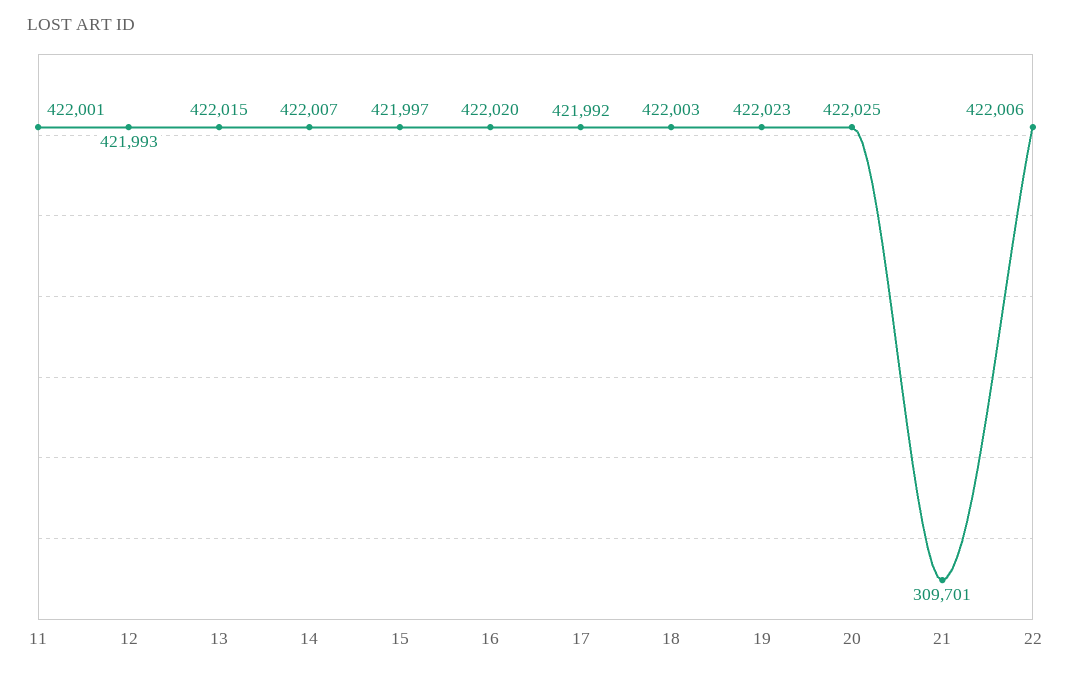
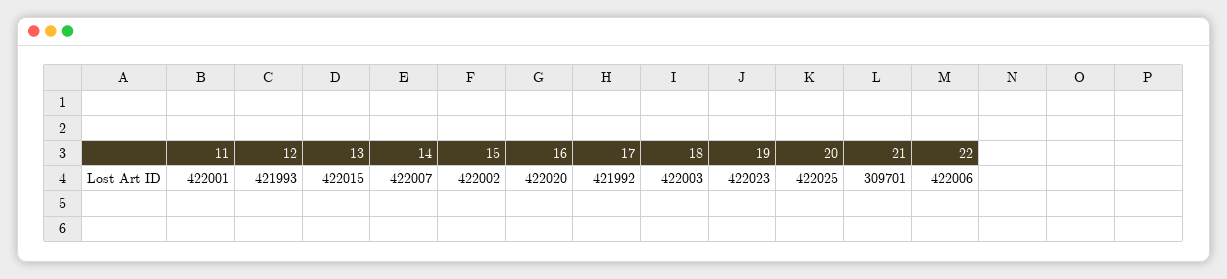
15: 421997 -> 422002

